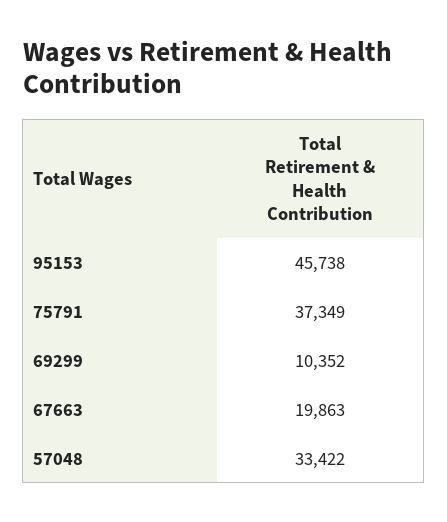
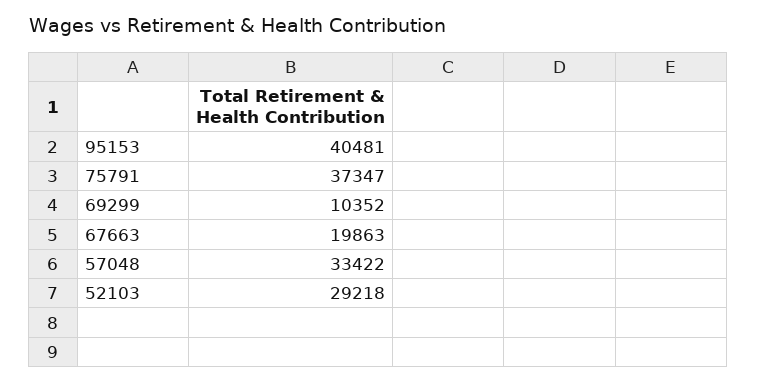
95153: 45738 -> 40481
75791: 37349 -> 37347
52103: none -> 29218

